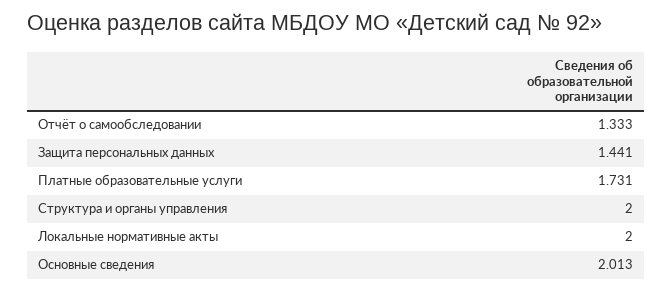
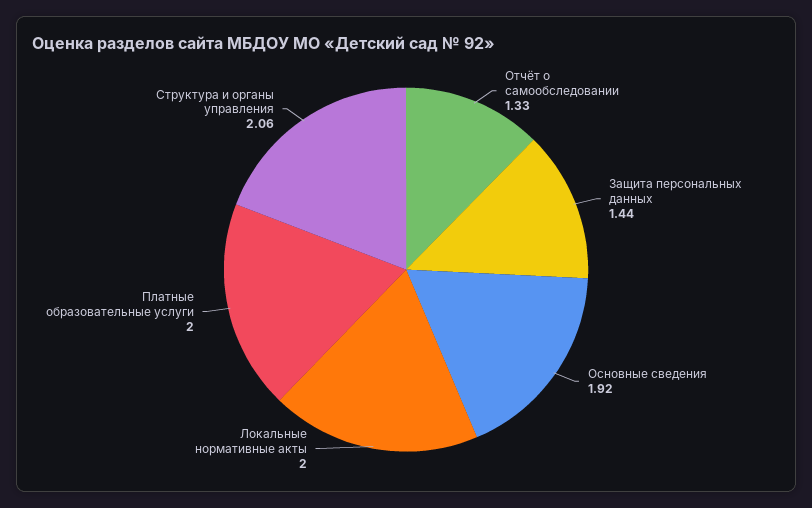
Платные образовательные услуги: 1.731 -> 2
Структура и органы управления: 2 -> 2.06
Основные сведения: 2.013 -> 1.92

